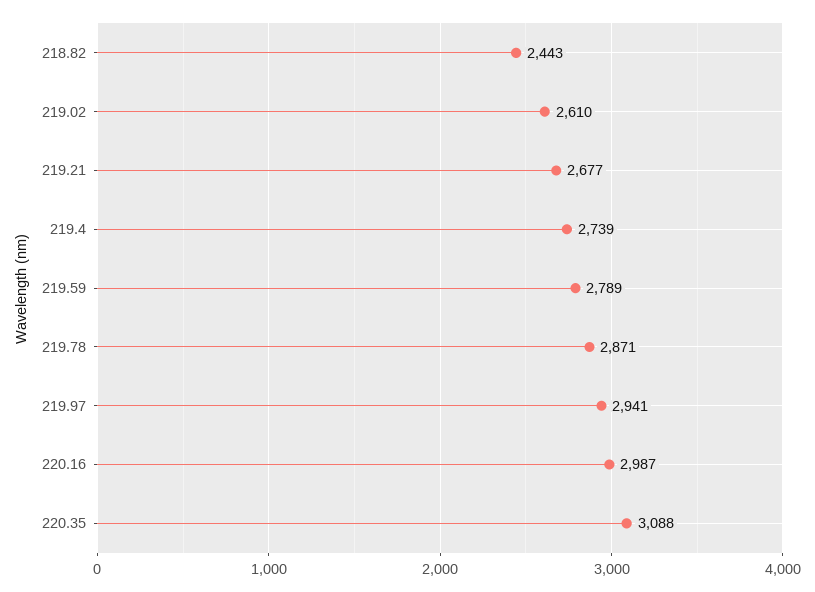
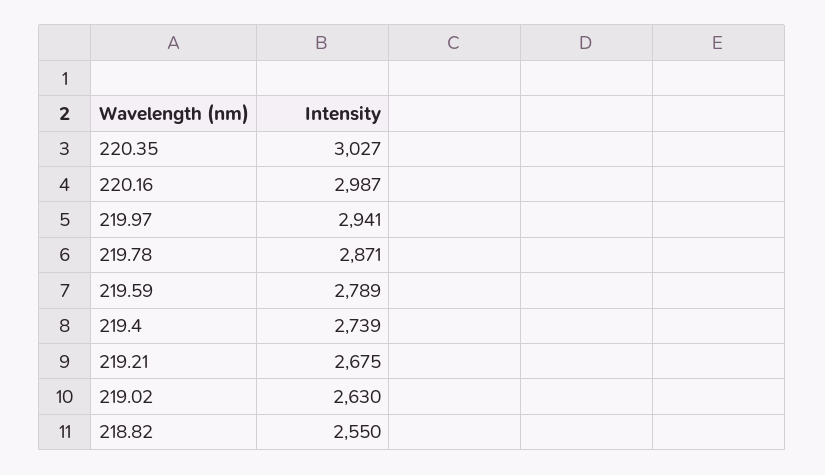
218.82: 2443 -> 2550
219.02: 2610 -> 2630
219.21: 2677 -> 2675
220.35: 3088 -> 3027

